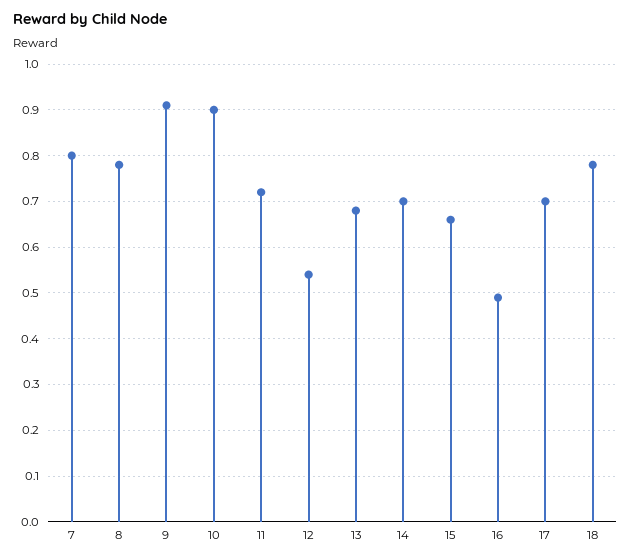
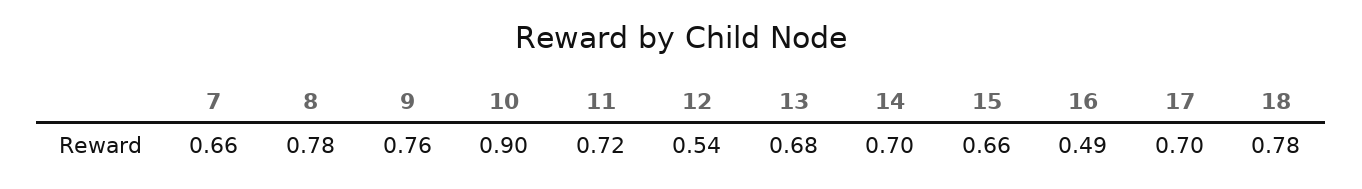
7: 0.8 -> 0.66
9: 0.9 -> 0.76

